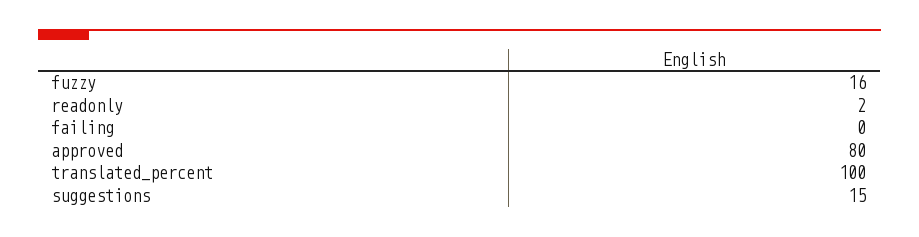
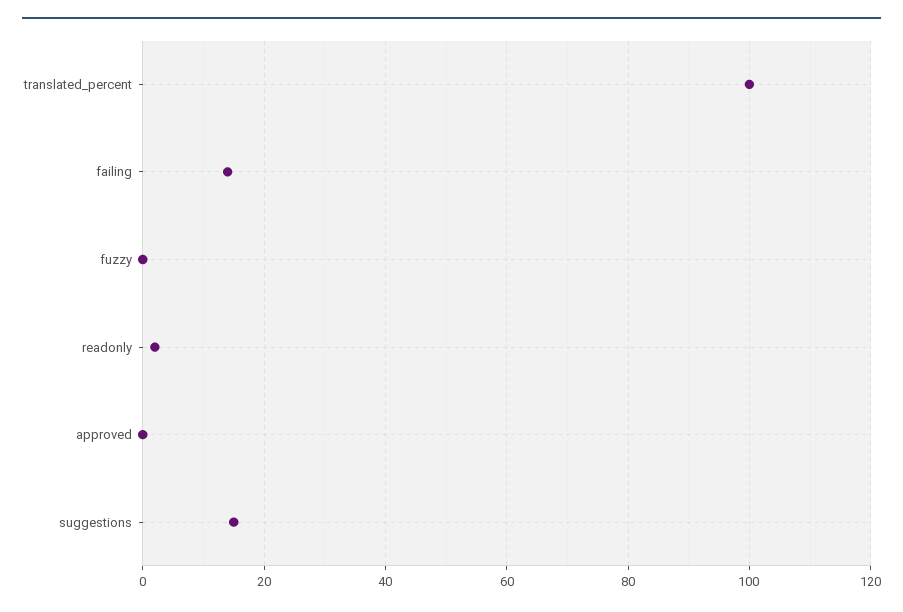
fuzzy: 16 -> 0
failing: 0 -> 15
approved: 80 -> 0

